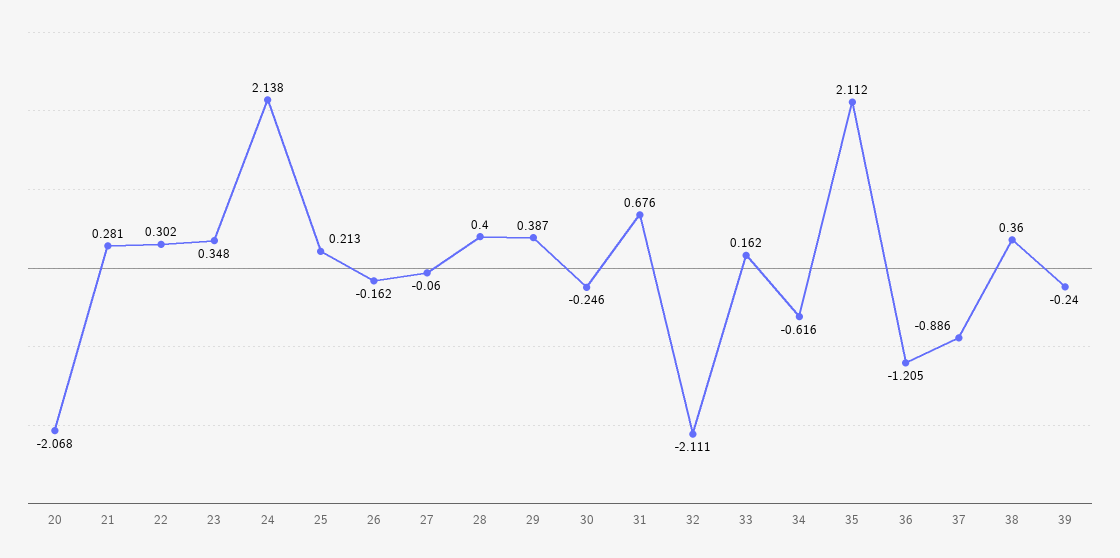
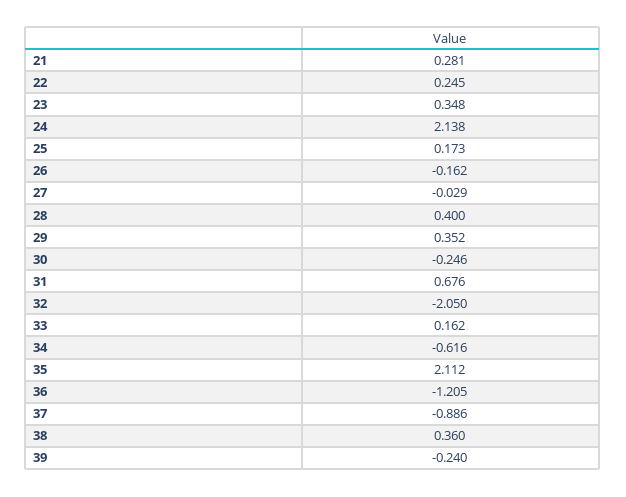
20: -2.068 -> none
22: 0.302 -> 0.245
25: 0.213 -> 0.173
27: -0.06 -> -0.029
29: 0.387 -> 0.352
32: -2.111 -> -2.05

